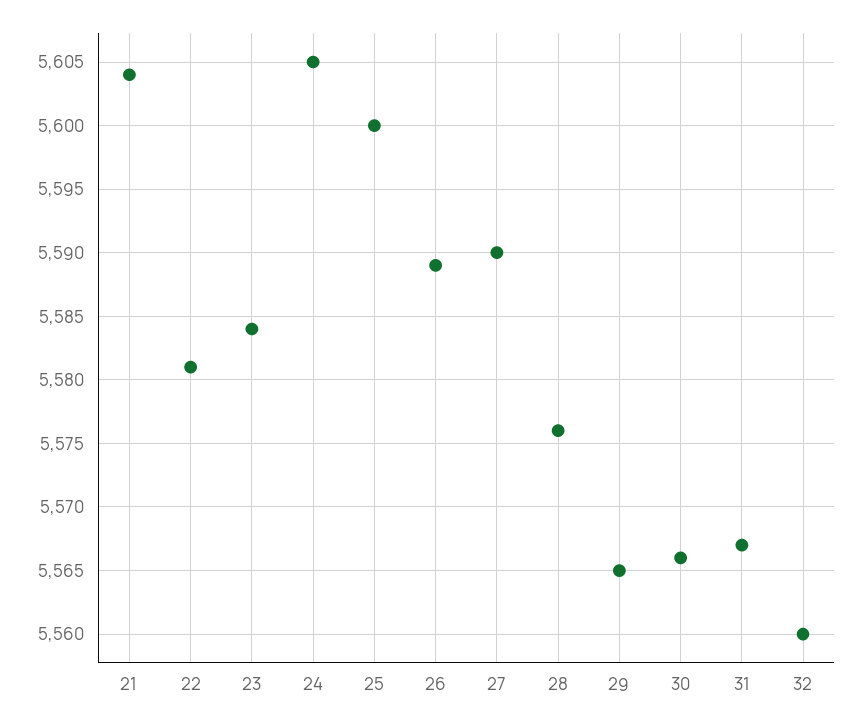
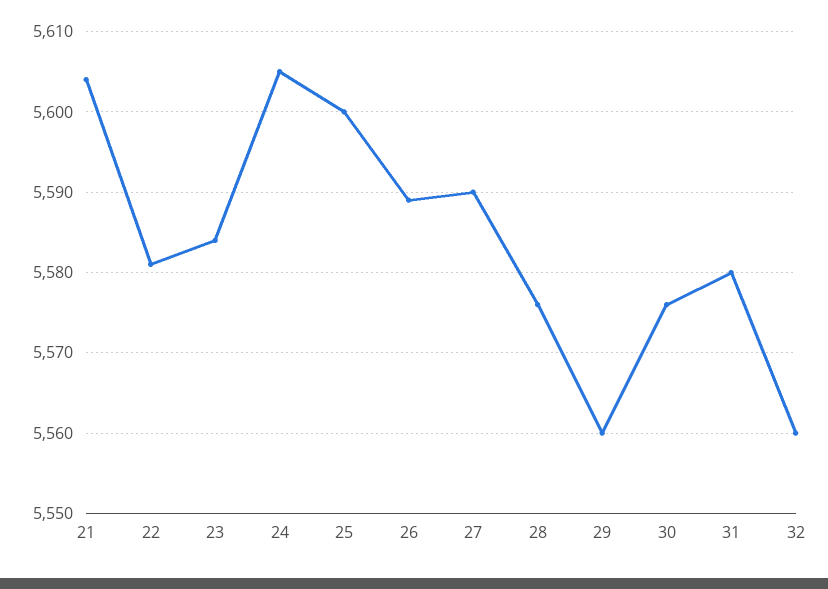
29: 5565 -> 5560
30: 5566 -> 5576
31: 5567 -> 5580

